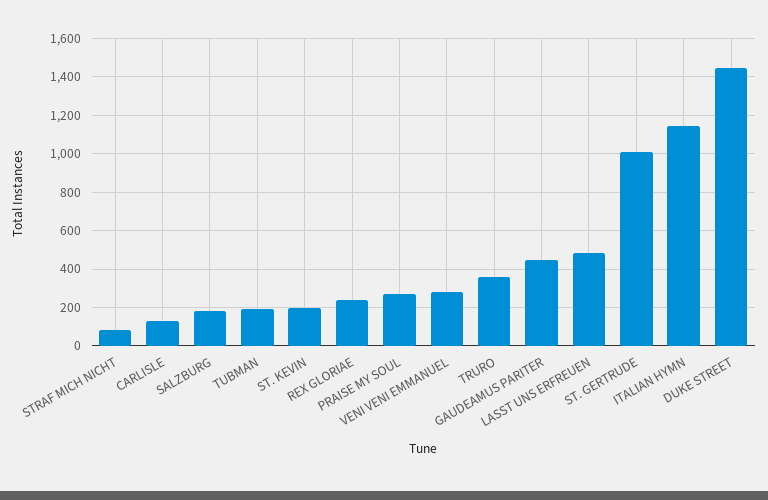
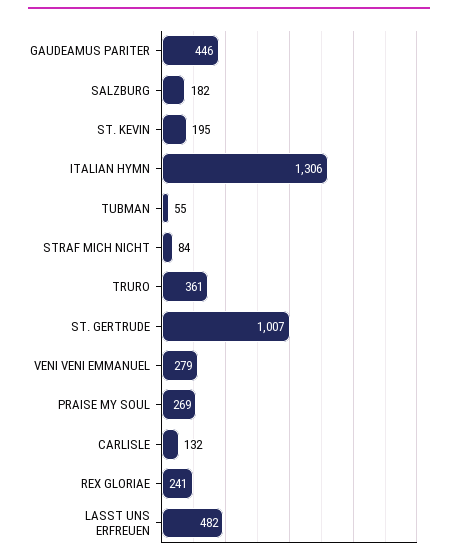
TUBMAN: 200 -> 55
ITALIAN HYMN: 1150 -> 1306
DUKE STREET: 1450 -> none

